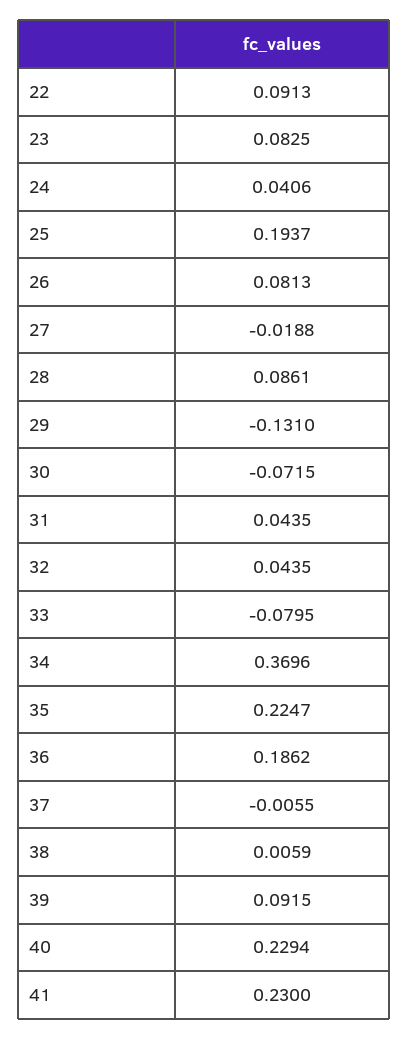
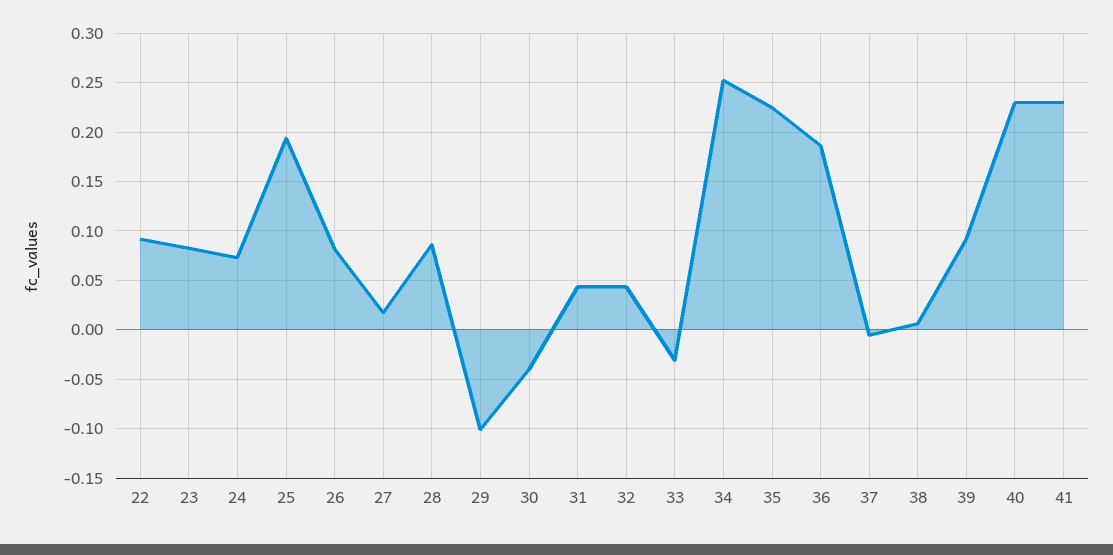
24: 0.0406 -> 0.07
27: -0.0188 -> 0.02
29: -0.131 -> -0.1
30: -0.0715 -> -0.04
33: -0.0795 -> -0.03
34: 0.3696 -> 0.25

